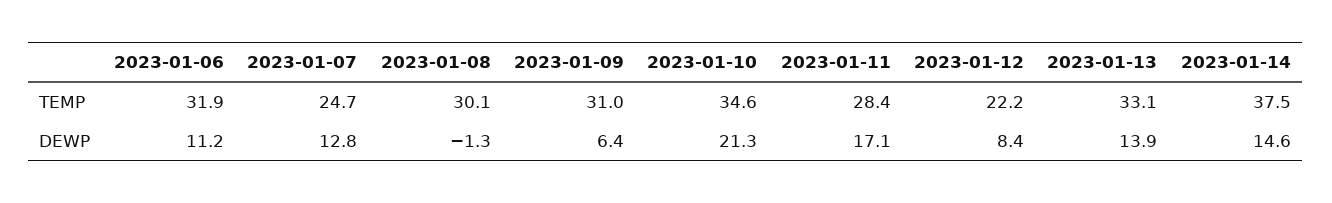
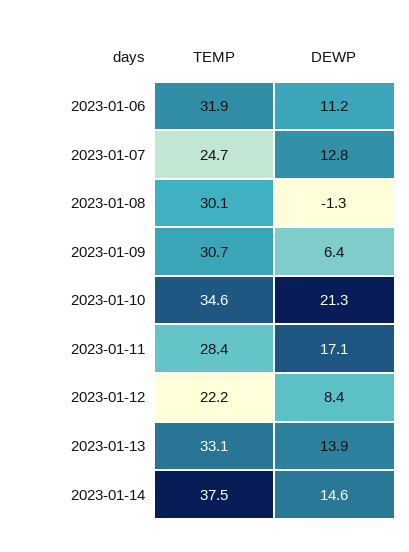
2023-01-09, TEMP: 31 -> 30.7

